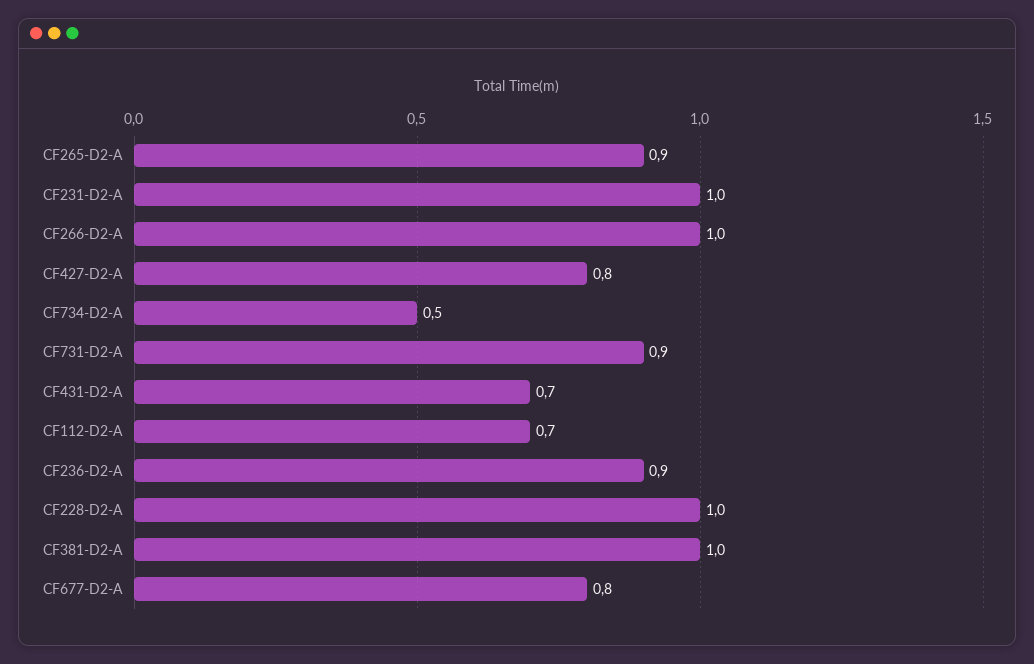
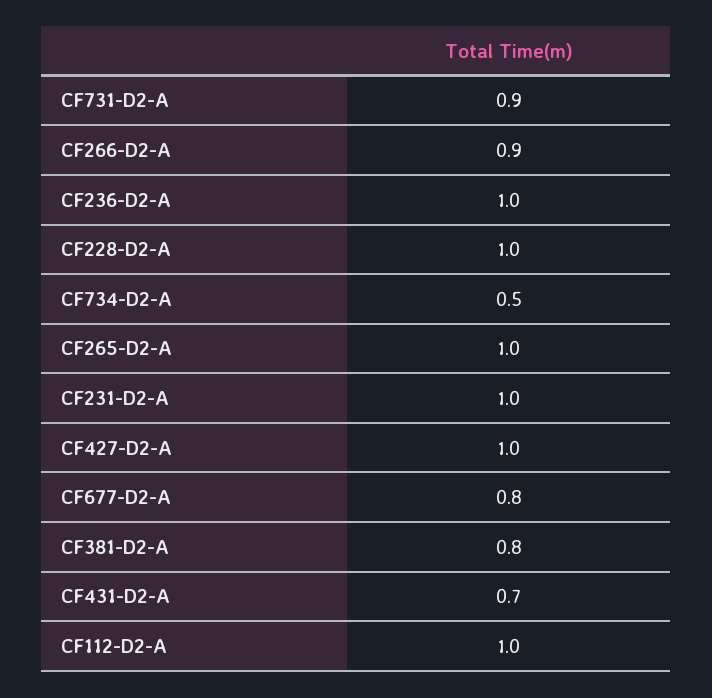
CF265-D2-A: 0.9 -> 1
CF266-D2-A: 1 -> 0.9
CF427-D2-A: 0.8 -> 1
CF112-D2-A: 0.7 -> 1
CF236-D2-A: 0.9 -> 1
CF381-D2-A: 1 -> 0.8

